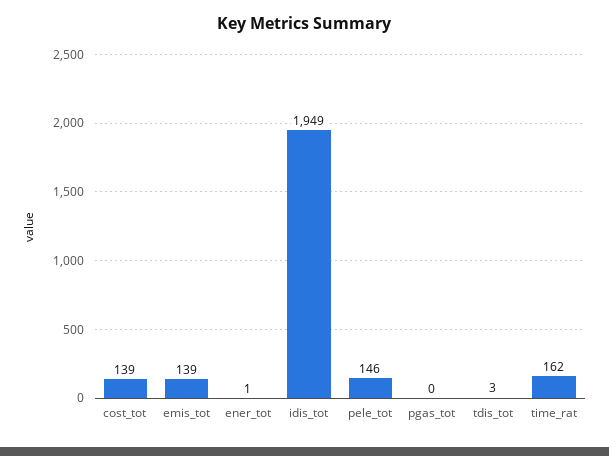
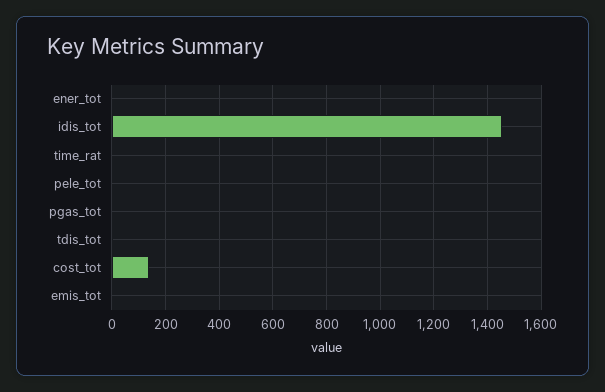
emis_tot: 139 -> 0
idis_tot: 1949 -> 1450
pele_tot: 146 -> 0
time_rat: 162 -> 0

